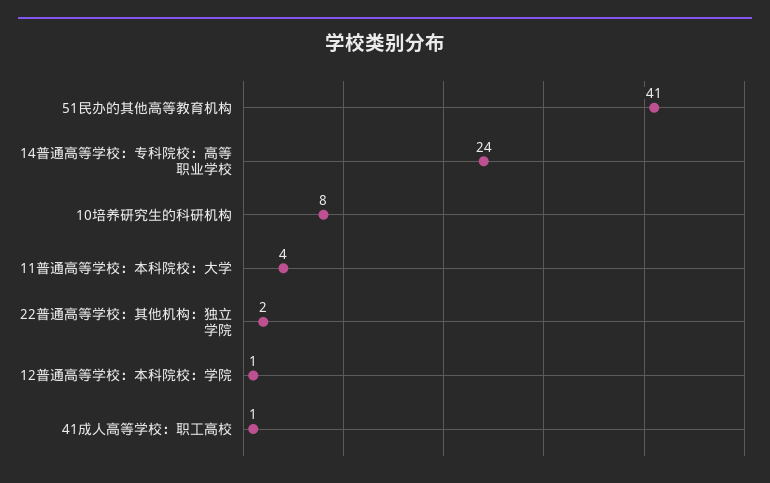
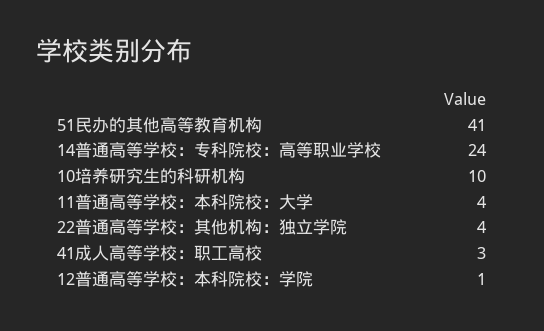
10培养研究生的科研机构: 8 -> 10
22普通高等学校：其他机构：独立学院: 2 -> 4
41成人高等学校：职工高校: 1 -> 3

